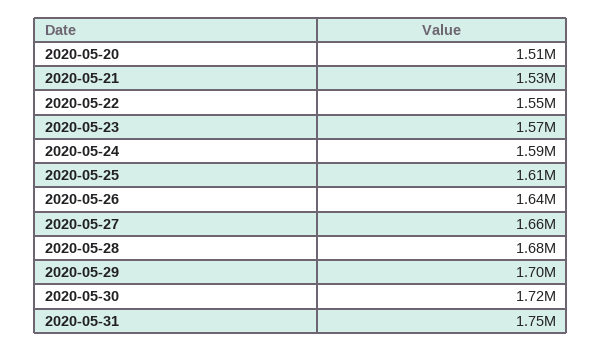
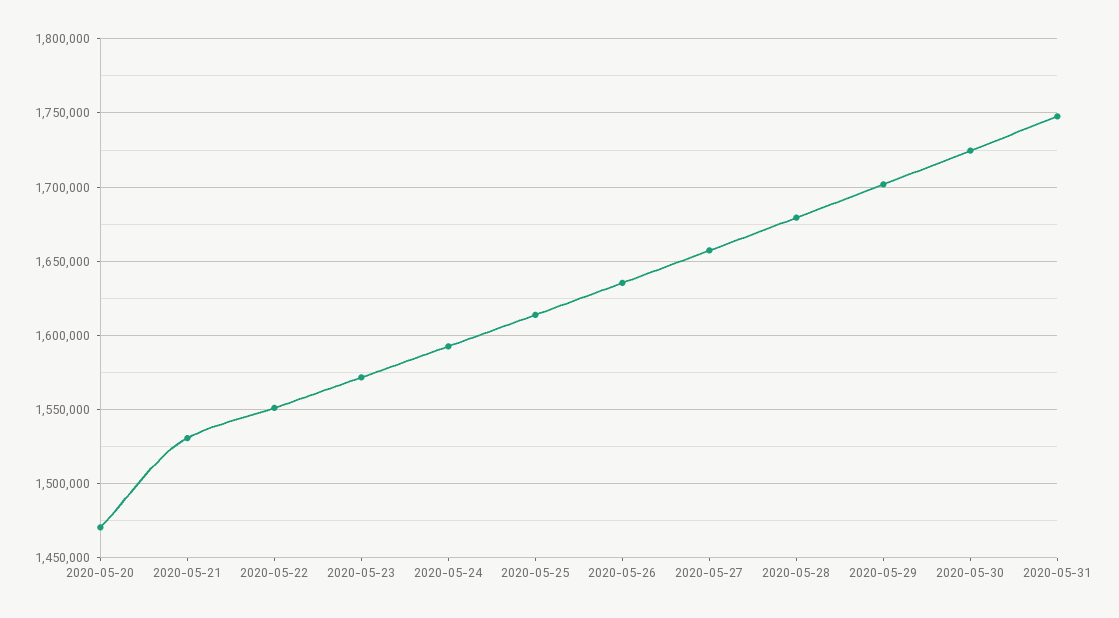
2020-05-20: 1510000 -> 1470000

